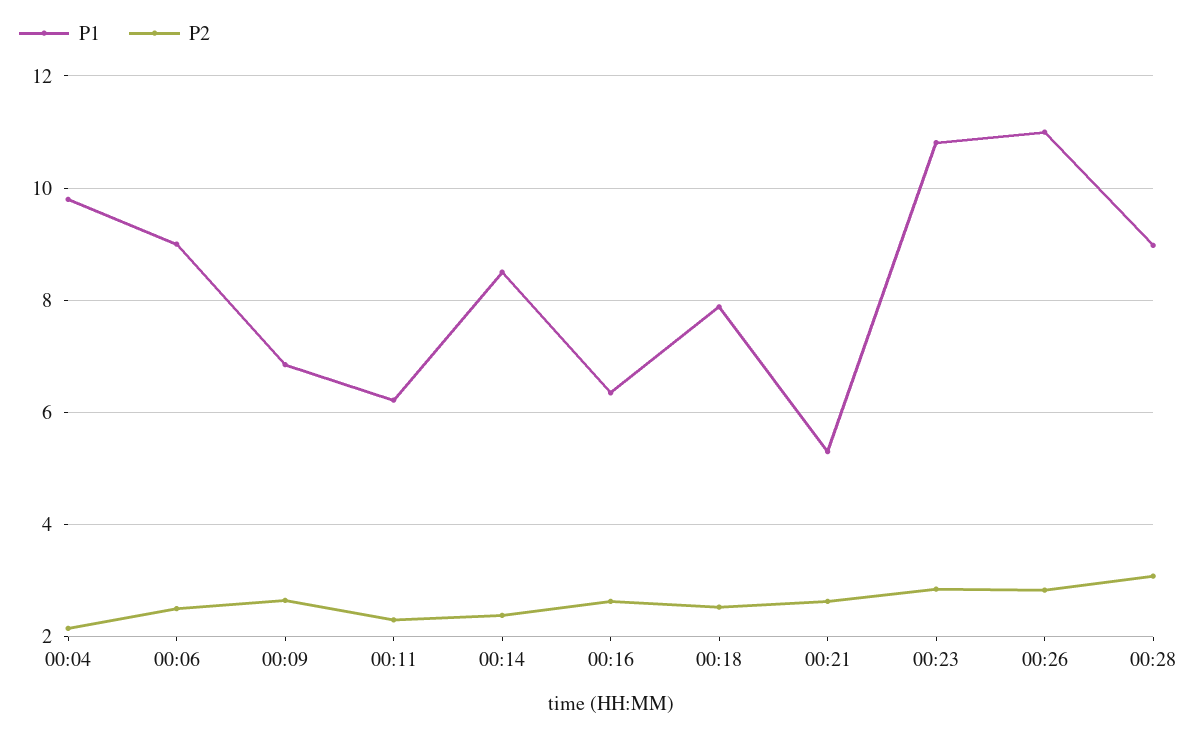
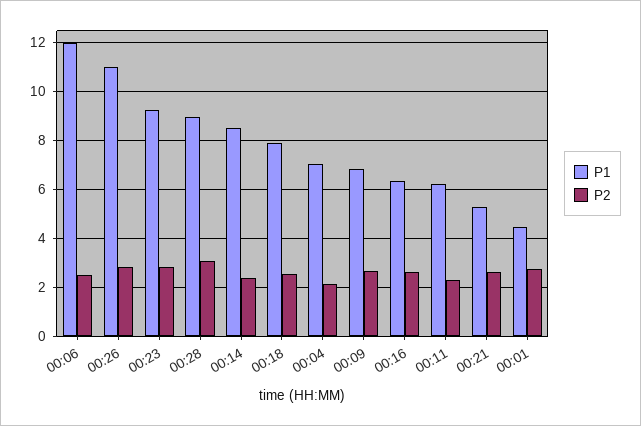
P1, 00:04: 9.8 -> 7
P1, 00:06: 9 -> 12
P1, 00:23: 10.8 -> 9.25
P1, 00:01: none -> 4.5
P2, 00:01: none -> 2.75

